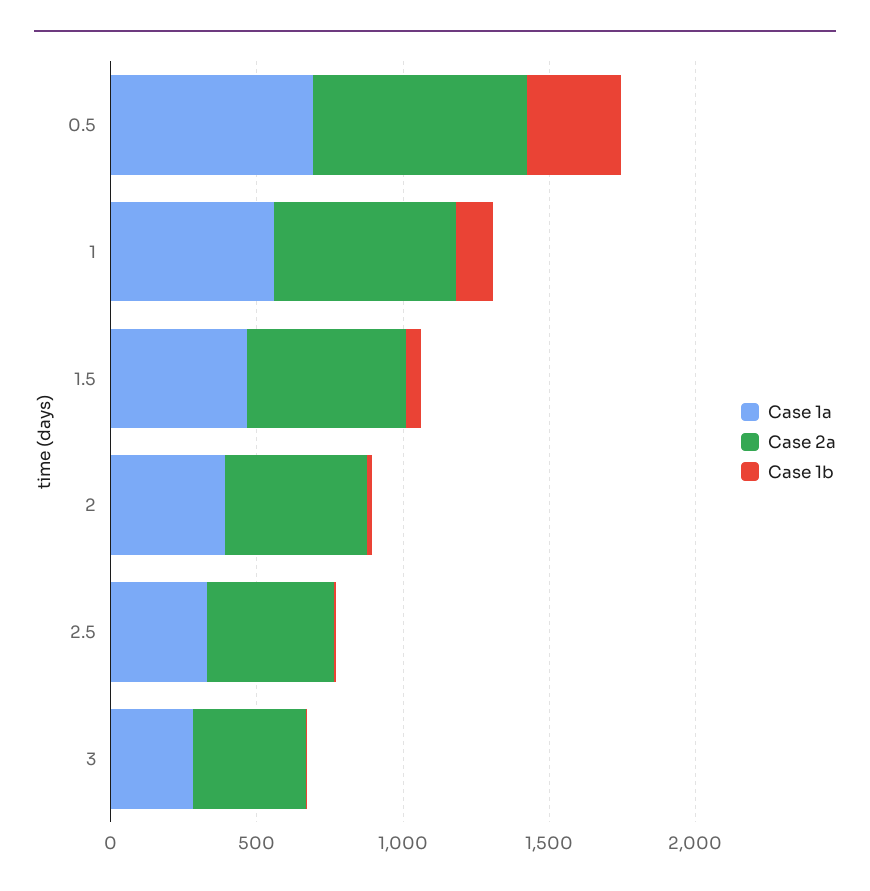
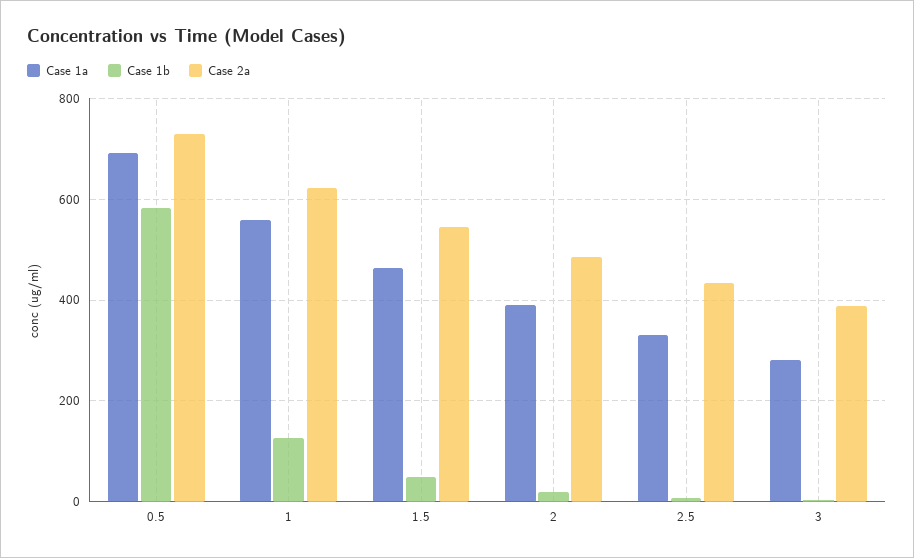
Case 1b, 0.5: 300 -> 580

